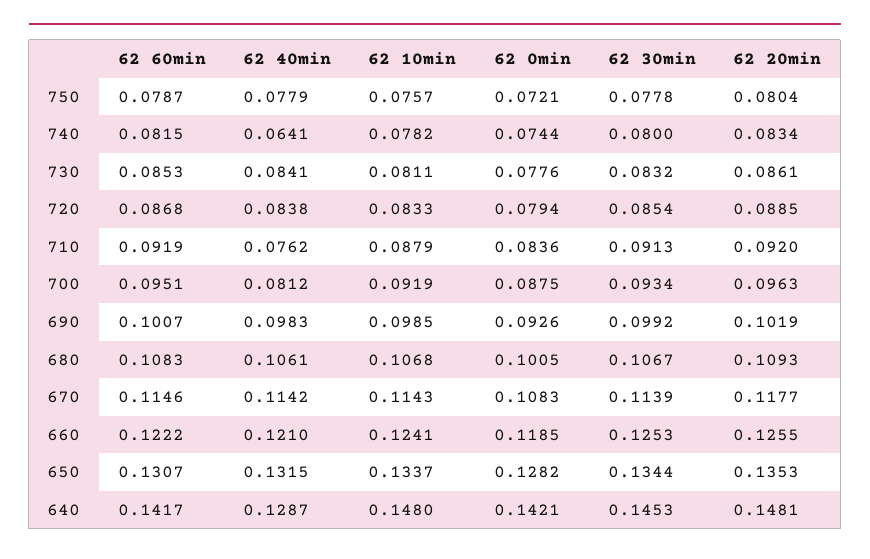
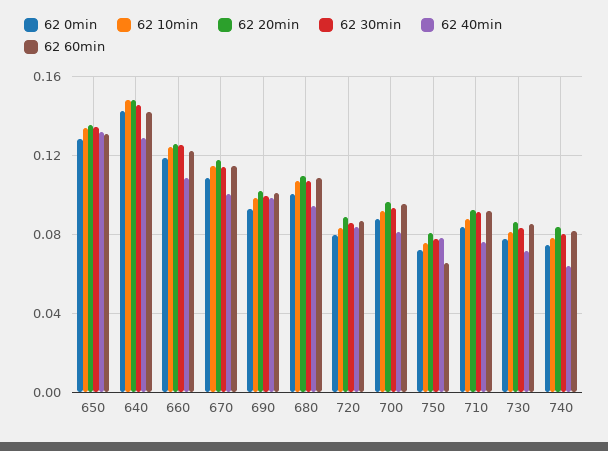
62 60min, 750: 0.0787 -> 0.065
62 40min, 730: 0.0841 -> 0.07
62 40min, 680: 0.1061 -> 0.095
62 40min, 670: 0.1142 -> 0.1
62 40min, 660: 0.121 -> 0.11

